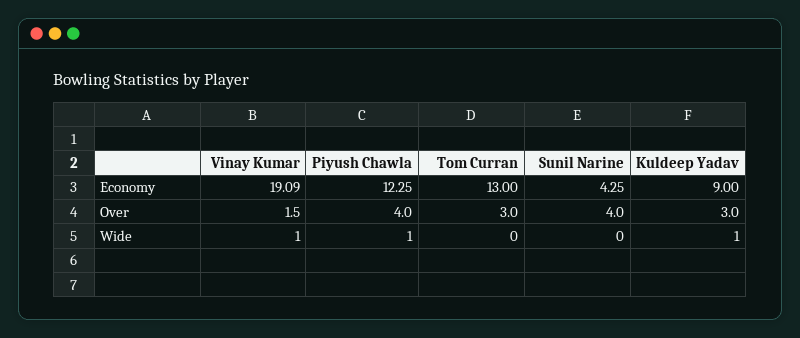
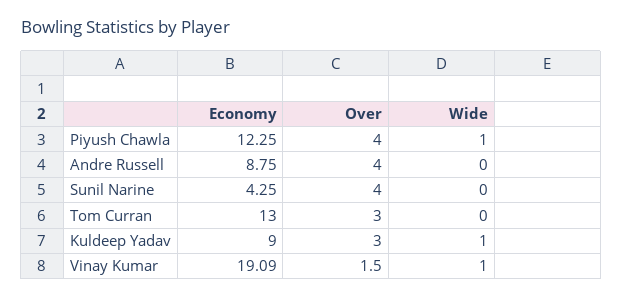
Andre Russell, Economy: none -> 8.75
Andre Russell, Over: none -> 4
Andre Russell, Wide: none -> 0

